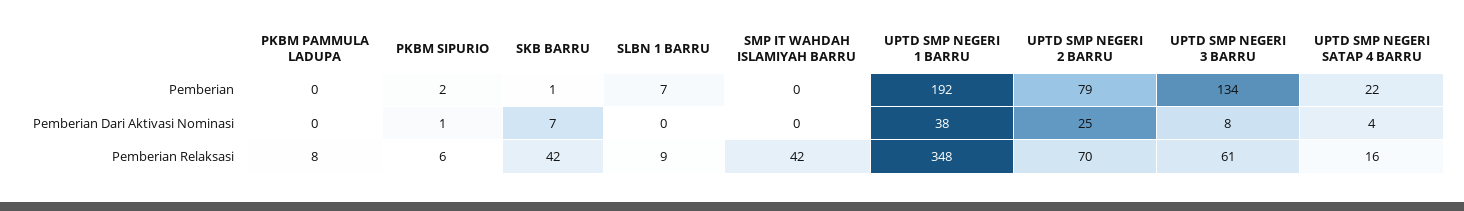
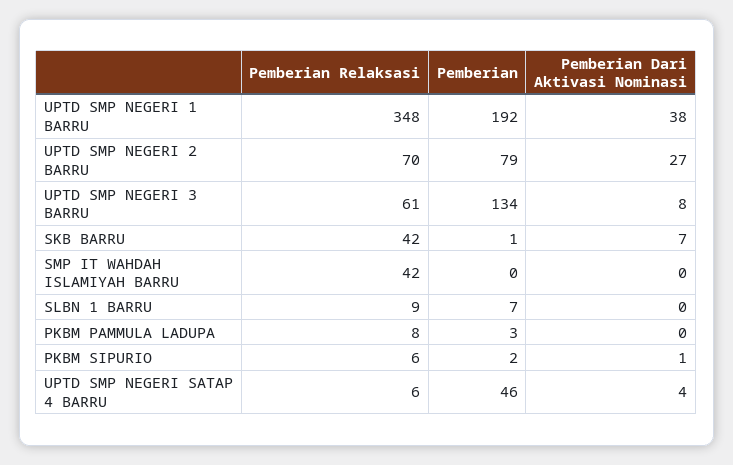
PKBM PAMMULA LADUPA, Pemberian: 0 -> 3
UPTD SMP NEGERI SATAP 4 BARRU, Pemberian: 22 -> 46
UPTD SMP NEGERI 2 BARRU, Pemberian Dari Aktivasi Nominasi: 25 -> 27
UPTD SMP NEGERI SATAP 4 BARRU, Pemberian Relaksasi: 16 -> 6

